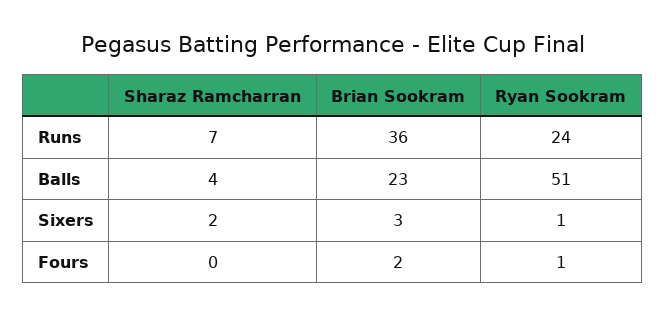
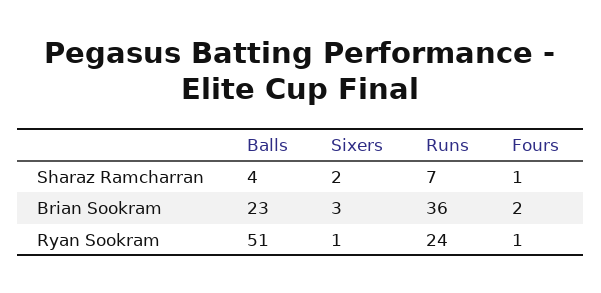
Sharaz Ramcharran, Fours: 0 -> 1

